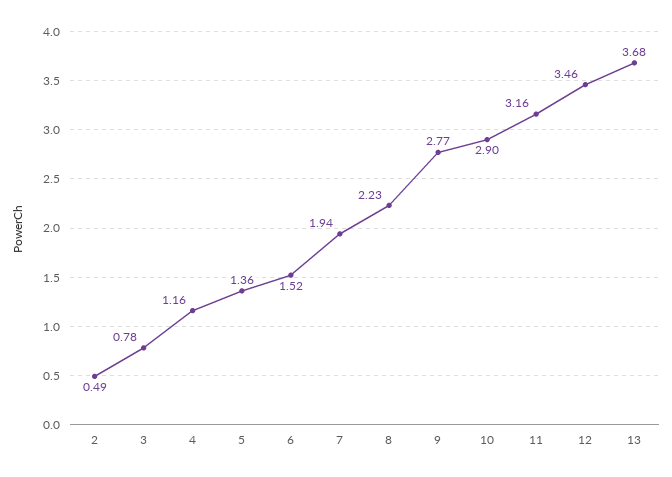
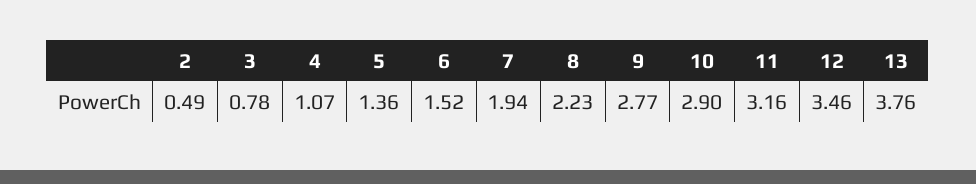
4: 1.16 -> 1.07
13: 3.68 -> 3.76

